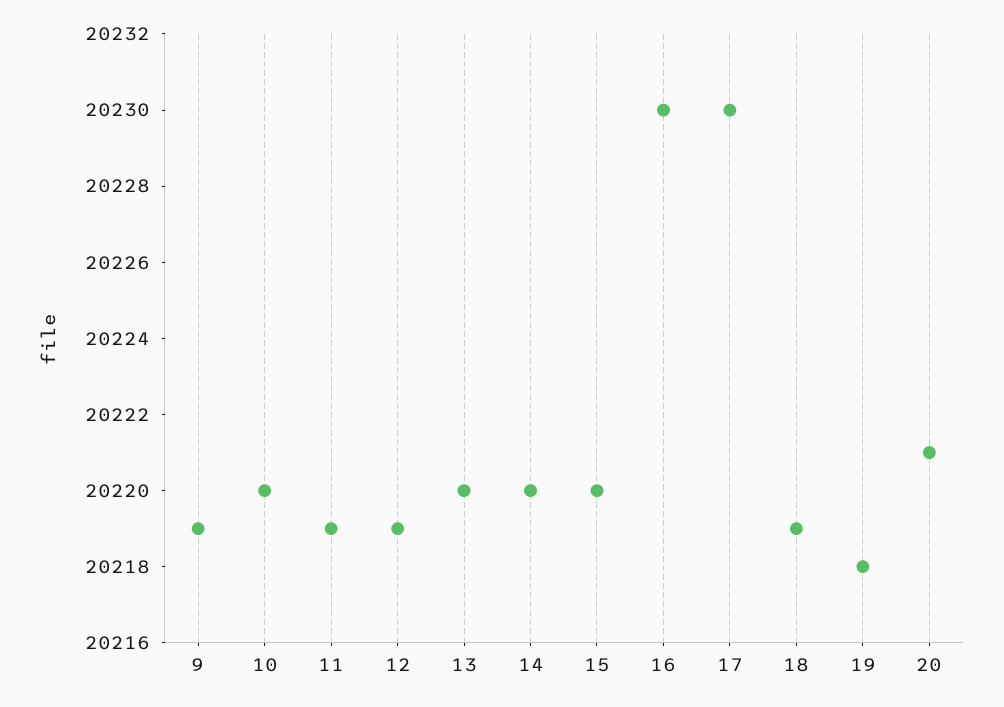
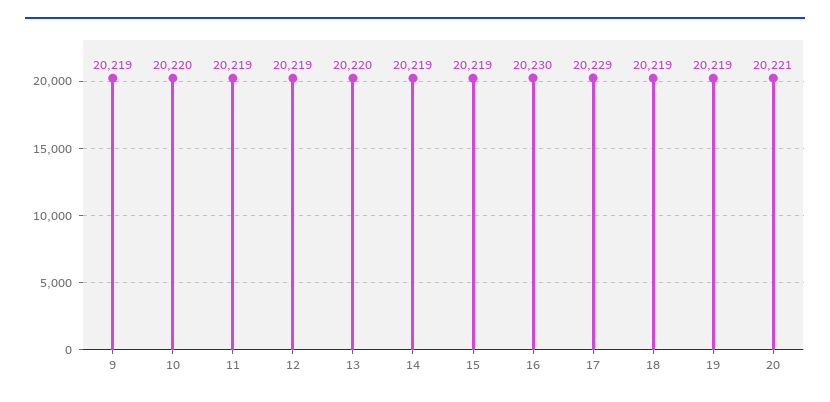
14: 20220 -> 20219
15: 20220 -> 20219
17: 20230 -> 20229
19: 20218 -> 20219

